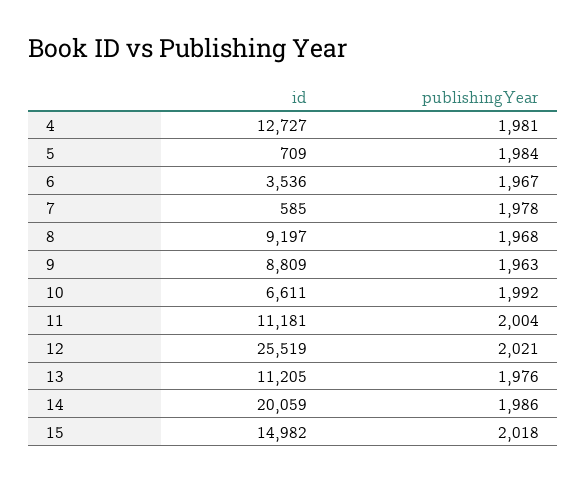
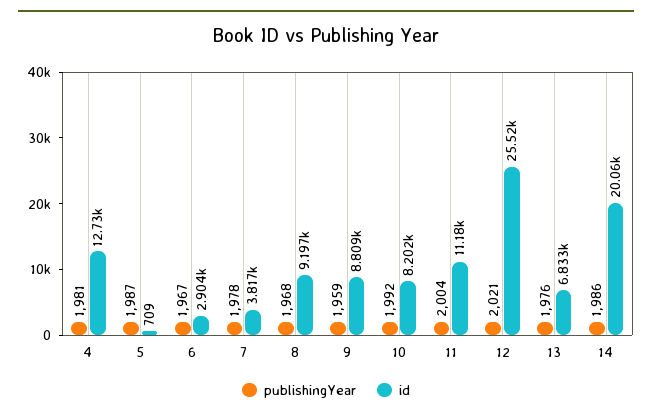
publishingYear, 5: 1984 -> 1987
id, 6: 3536 -> 2904
id, 7: 585 -> 3817
publishingYear, 9: 1963 -> 1959
id, 10: 6611 -> 8202
id, 13: 11205 -> 6833
id, 15: 14982 -> none
publishingYear, 15: 2018 -> none

